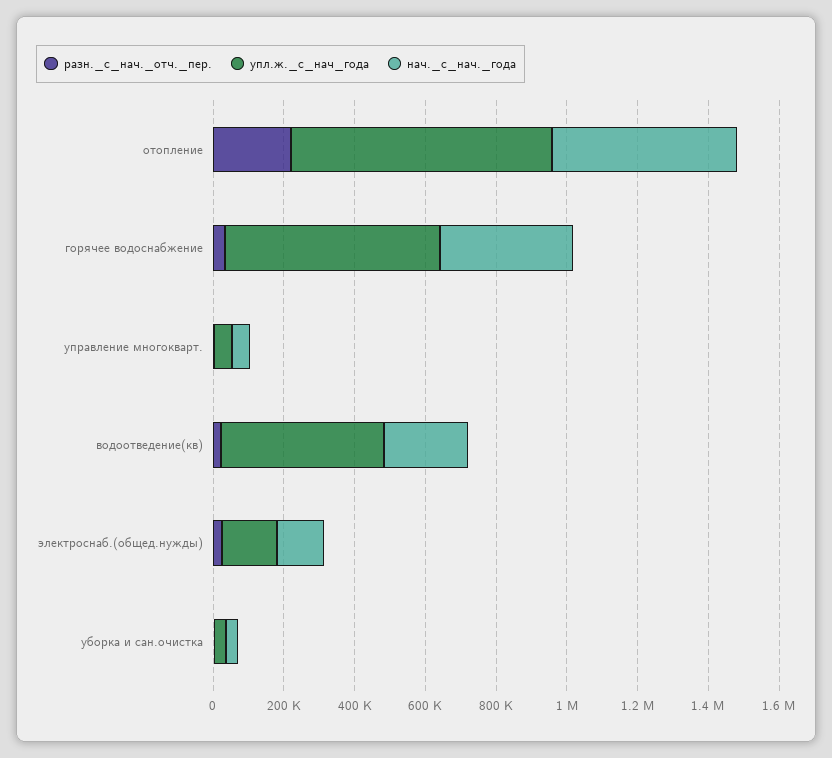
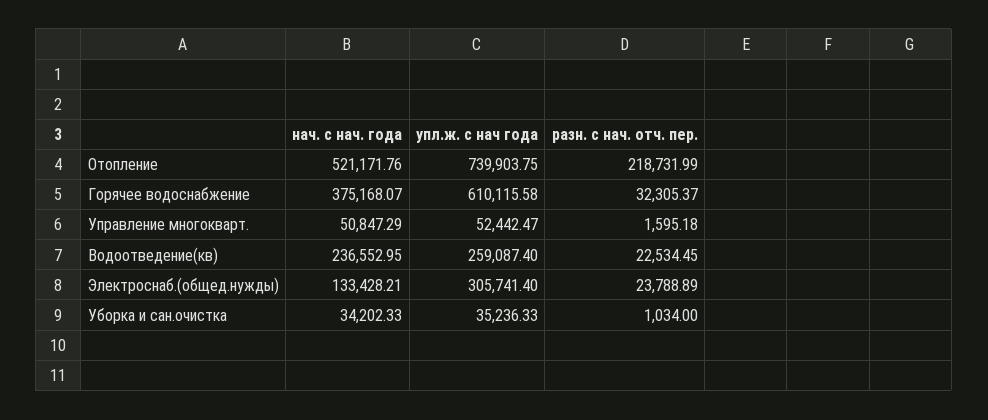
упл.ж._с_нач_года, водоотведение(кв): 450000 -> 259087.4
упл.ж._с_нач_года, электроснаб.(общед.нужды): 150000 -> 305741.4

